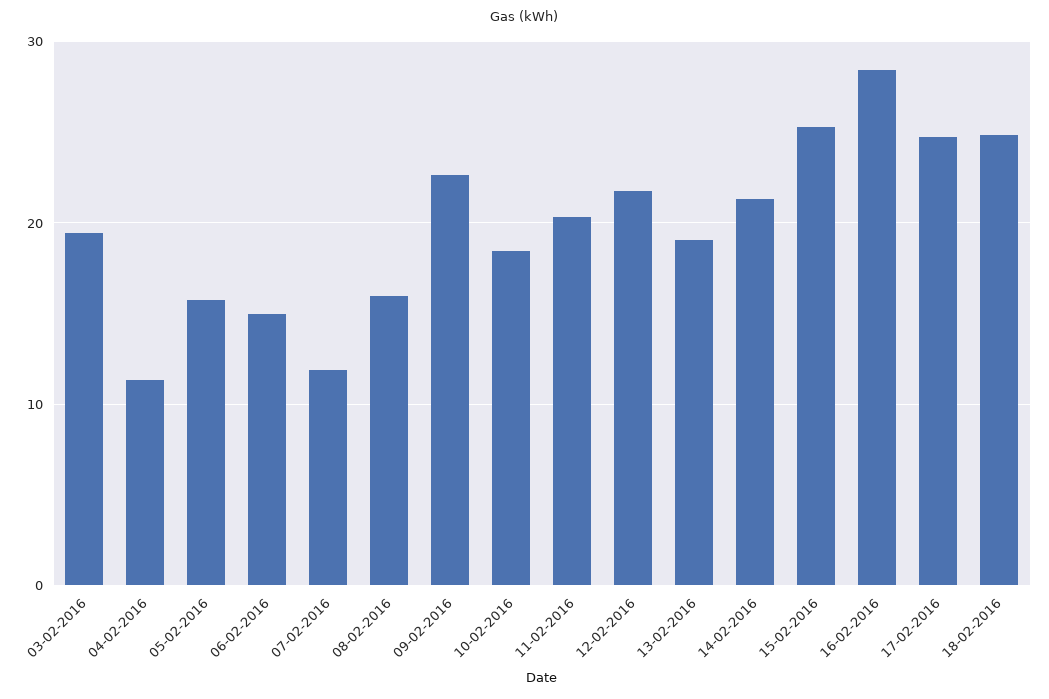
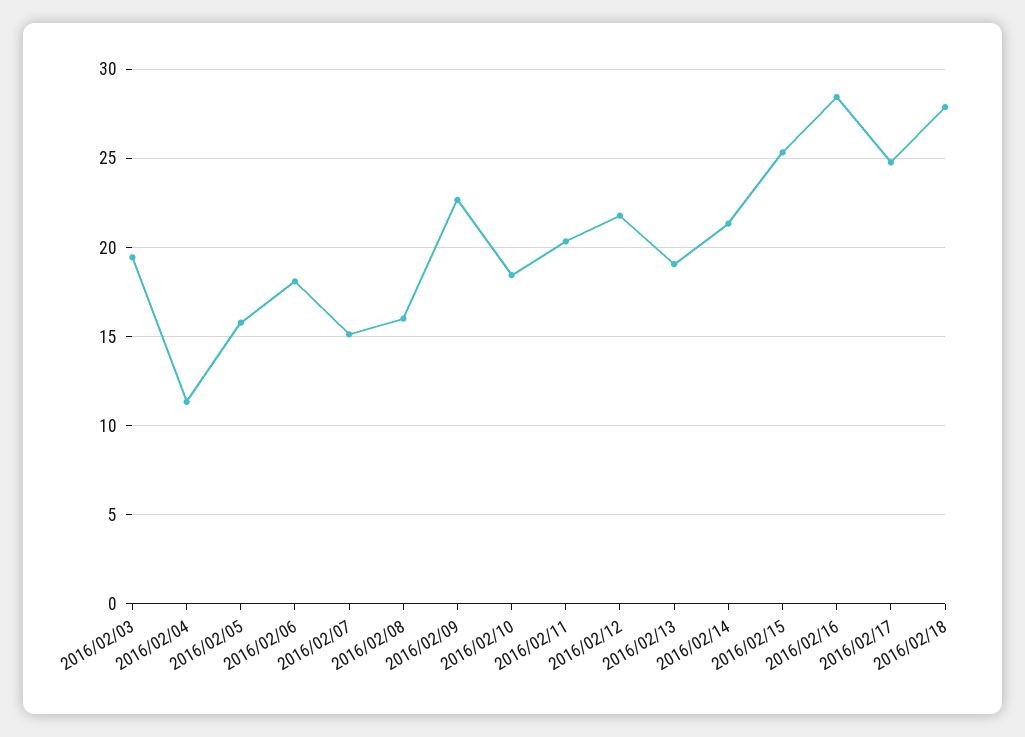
06-02-2016: 15 -> 18
07-02-2016: 12 -> 15
18-02-2016: 25 -> 28

